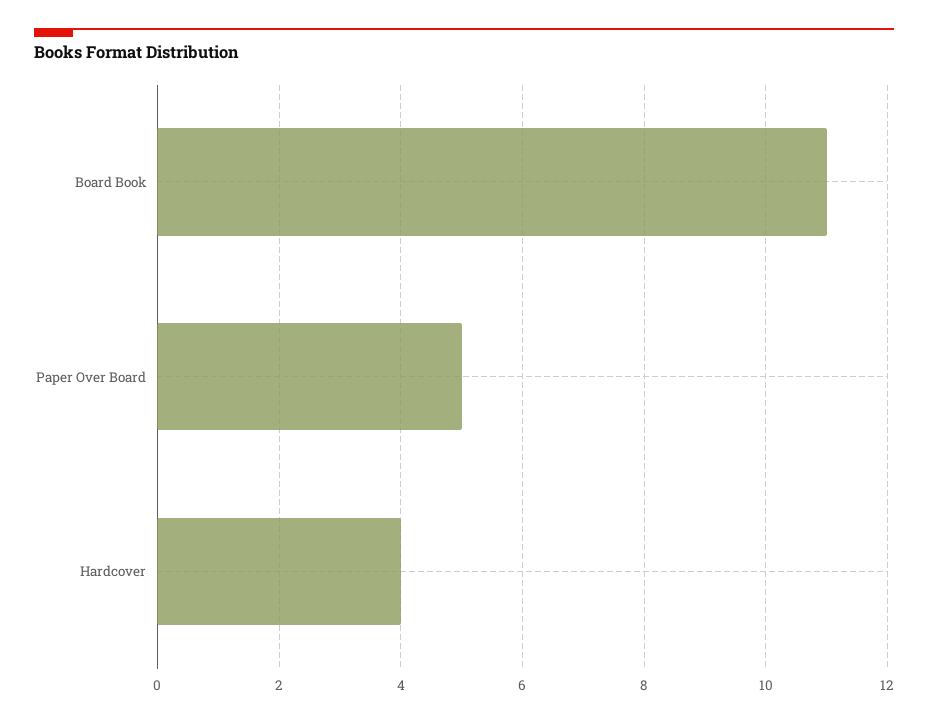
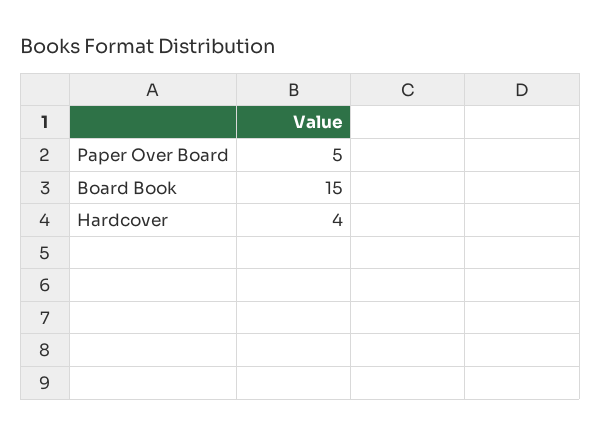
Board Book: 11 -> 15

